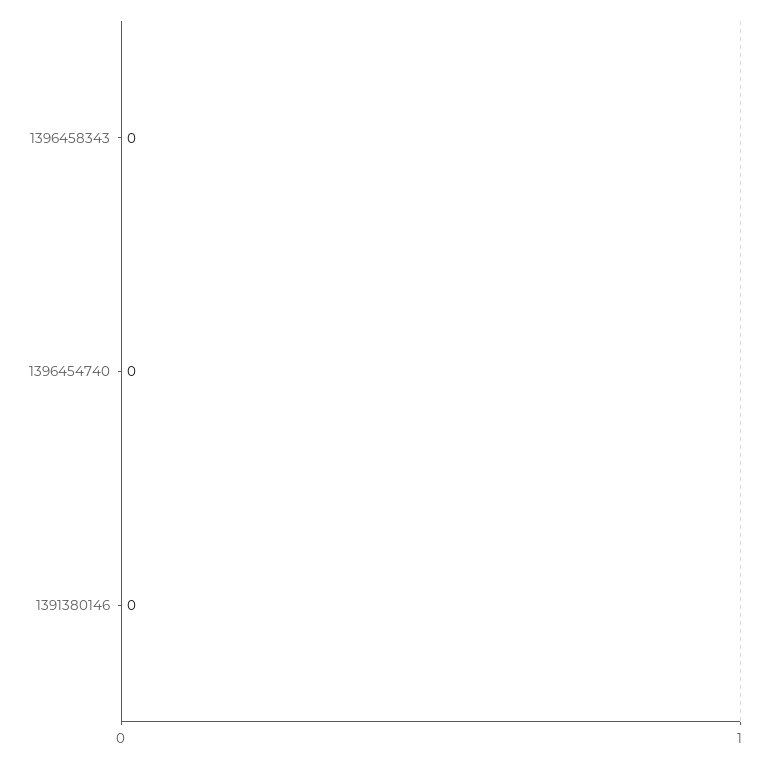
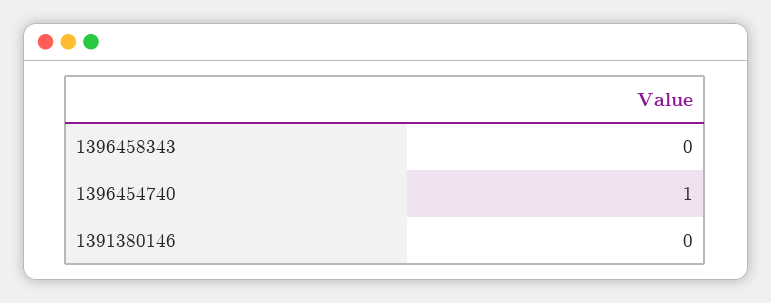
1396454740: 0 -> 1

